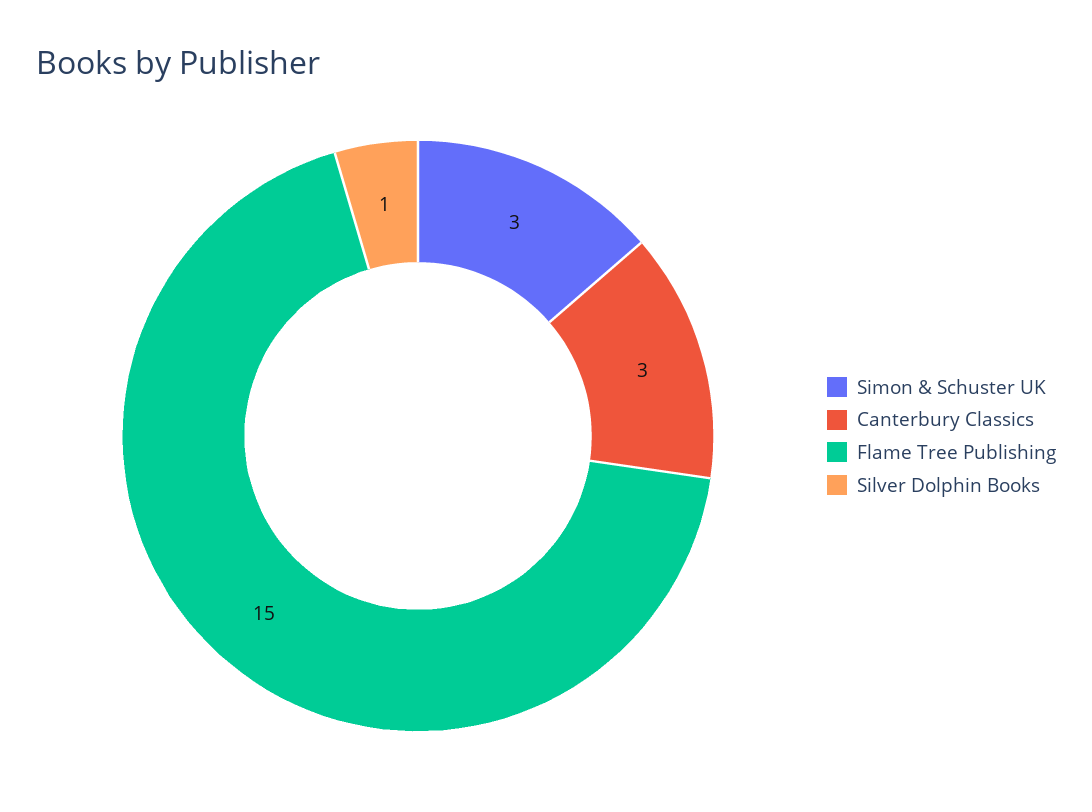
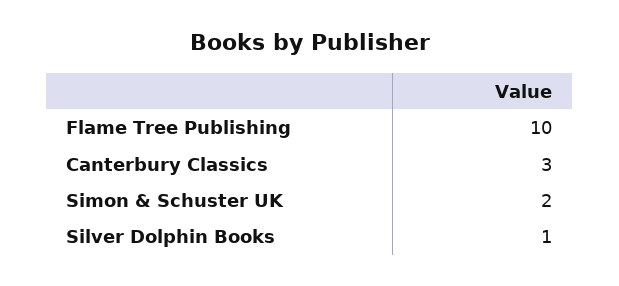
Simon & Schuster UK: 3 -> 2
Flame Tree Publishing: 15 -> 10

